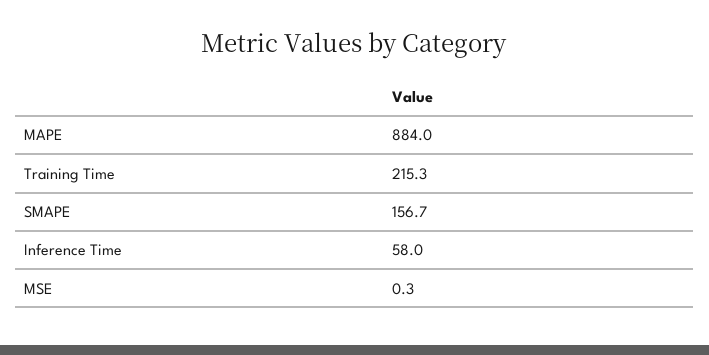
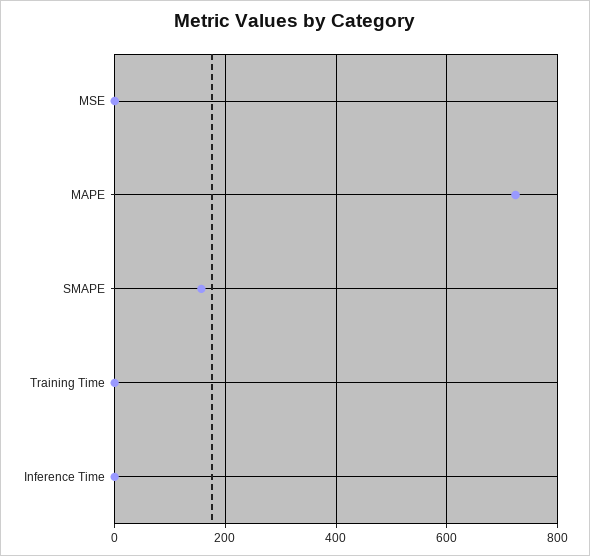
MAPE: 884 -> 720
Training Time: 215.3 -> 0
Inference Time: 58 -> 0

